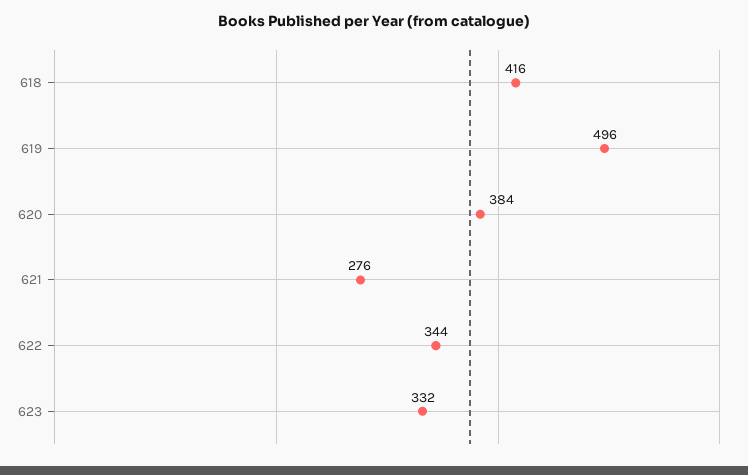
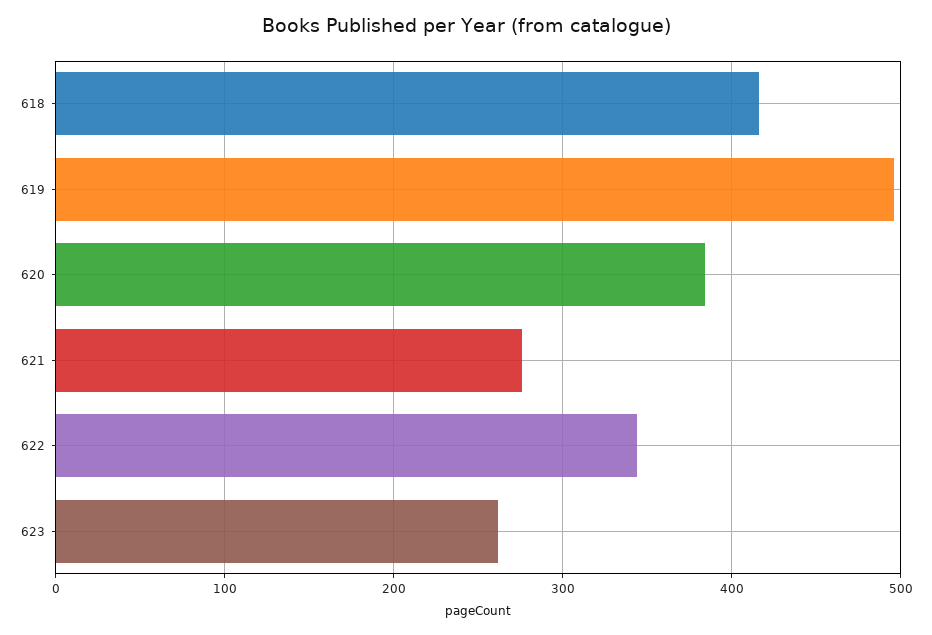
623: 332 -> 260

